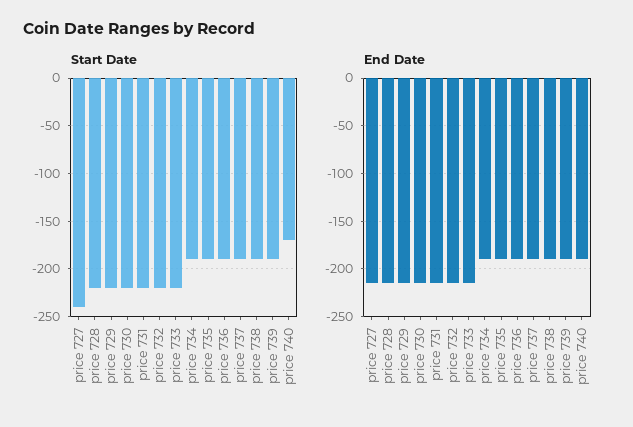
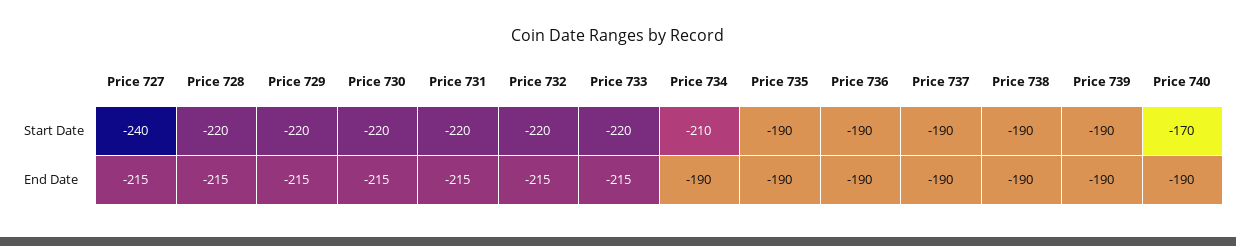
Start Date, price 734: -190 -> -210

